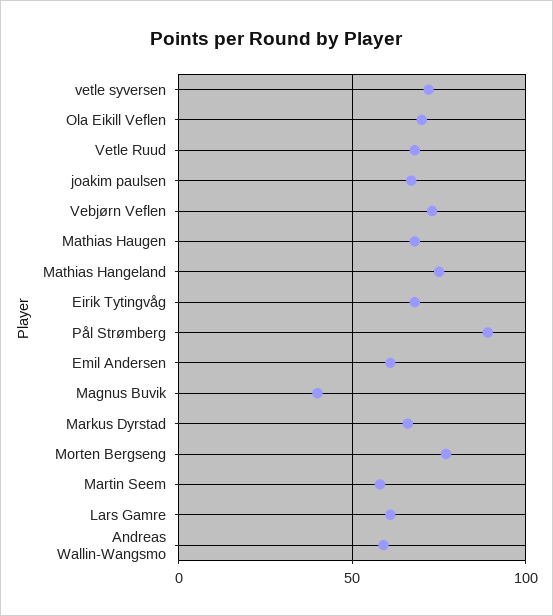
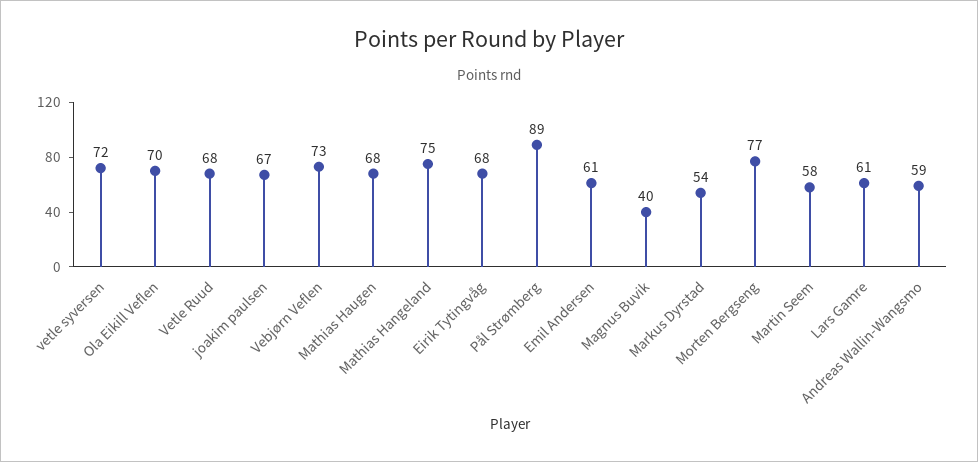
Markus Dyrstad: 65 -> 54

